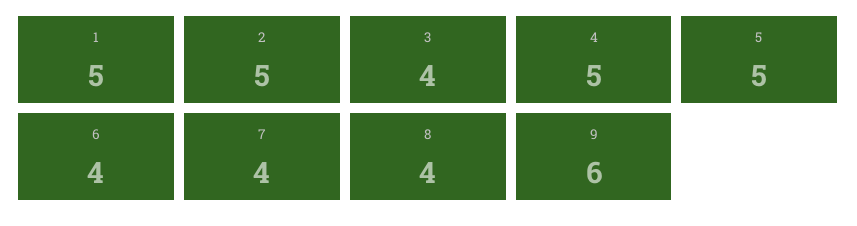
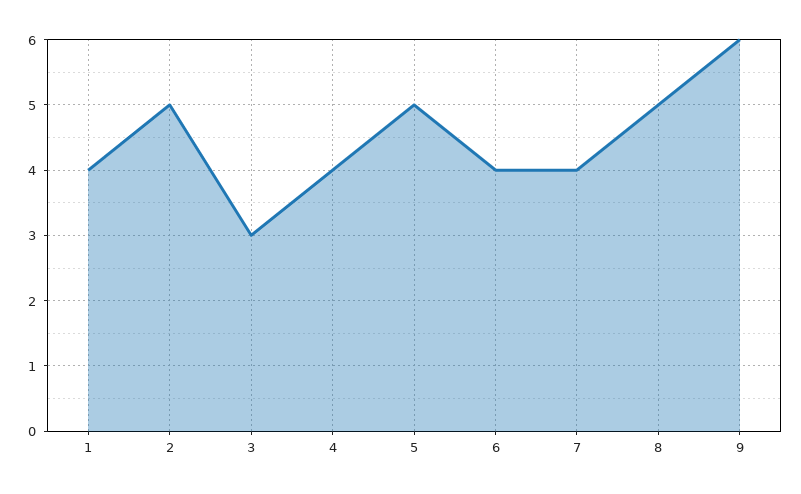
1: 5 -> 4
3: 4 -> 3
4: 5 -> 4
8: 4 -> 5

